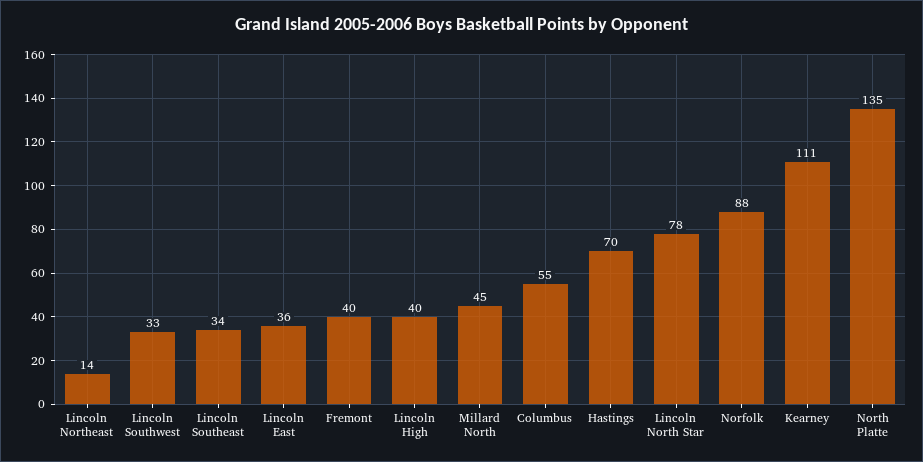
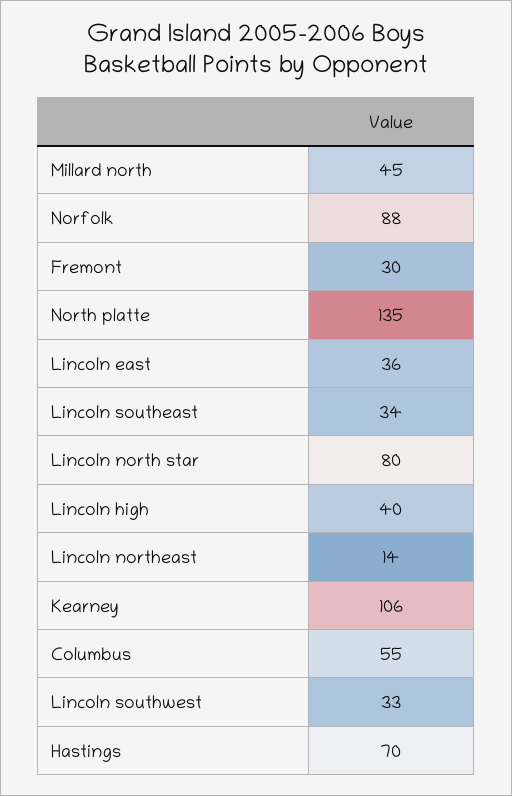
Fremont: 40 -> 30
Lincoln North Star: 78 -> 80
Kearney: 111 -> 106

